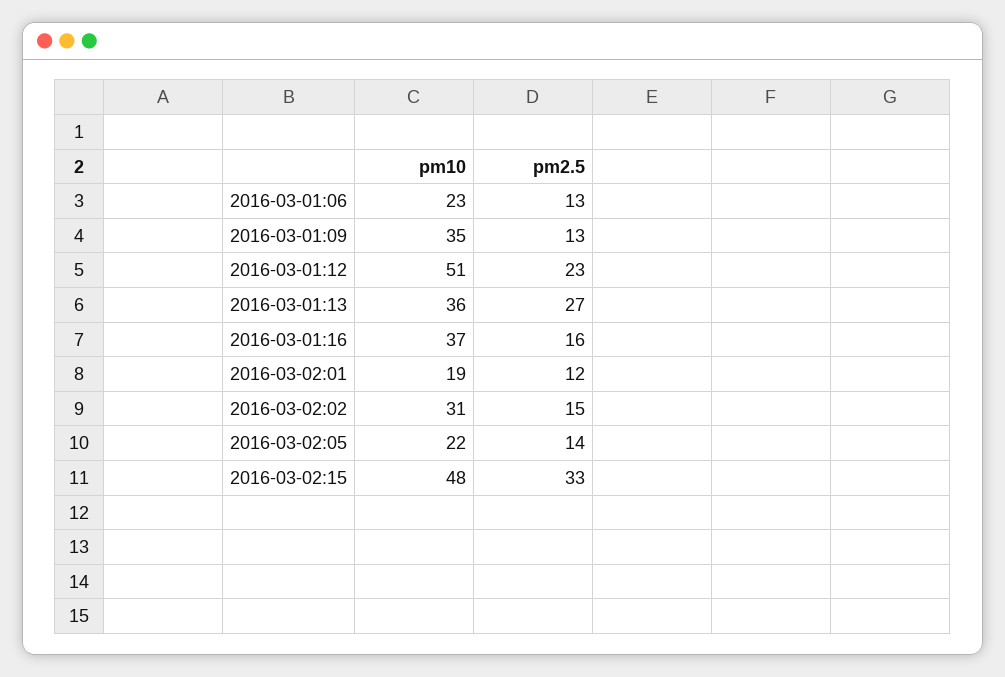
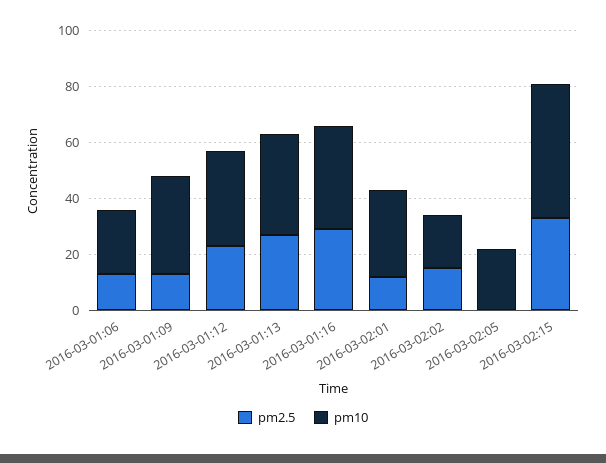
pm10, 2016-03-01:12: 51 -> 35
pm2.5, 2016-03-01:16: 16 -> 30
pm10, 2016-03-02:01: 19 -> 30
pm10, 2016-03-02:02: 31 -> 20
pm2.5, 2016-03-02:05: 14 -> 0

